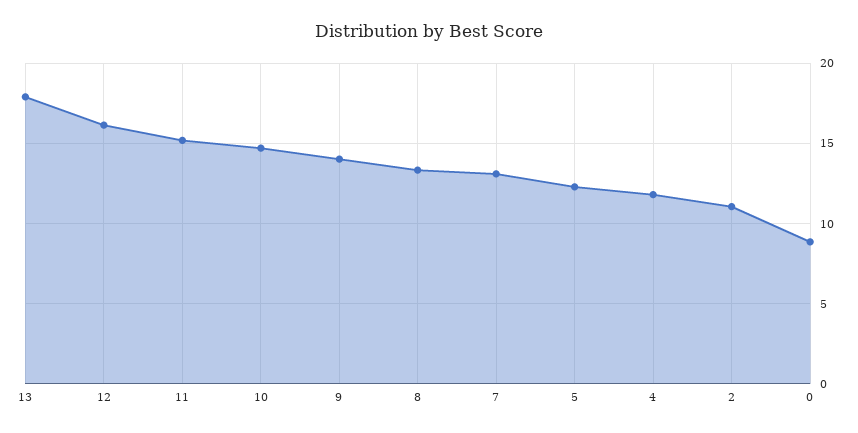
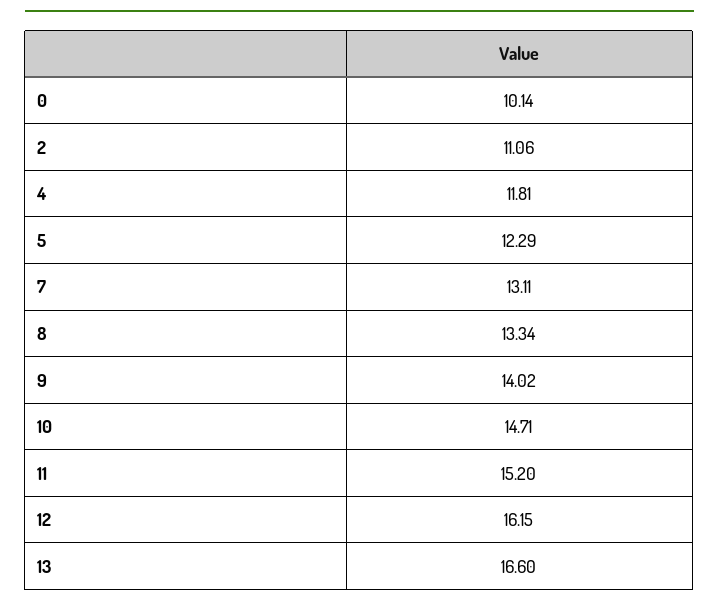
13: 18 -> 16.6
0: 9 -> 10.14

